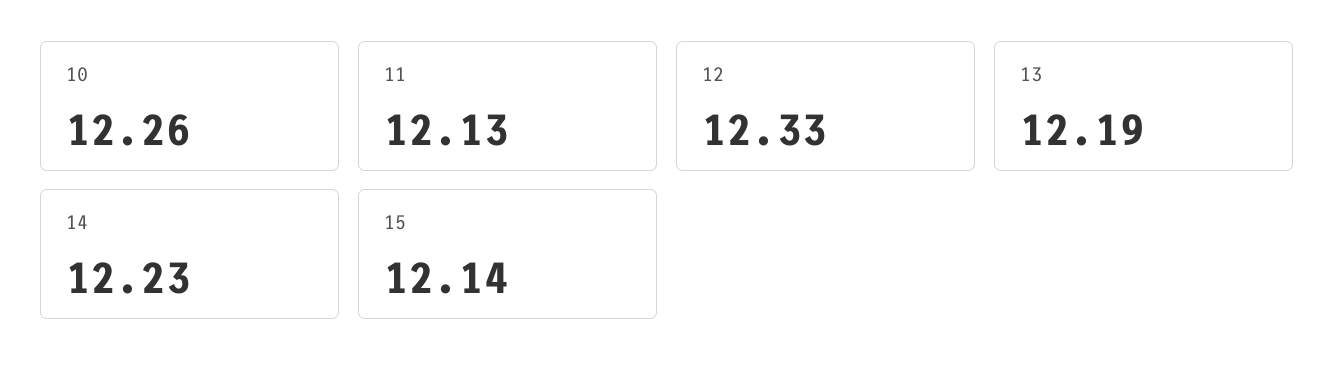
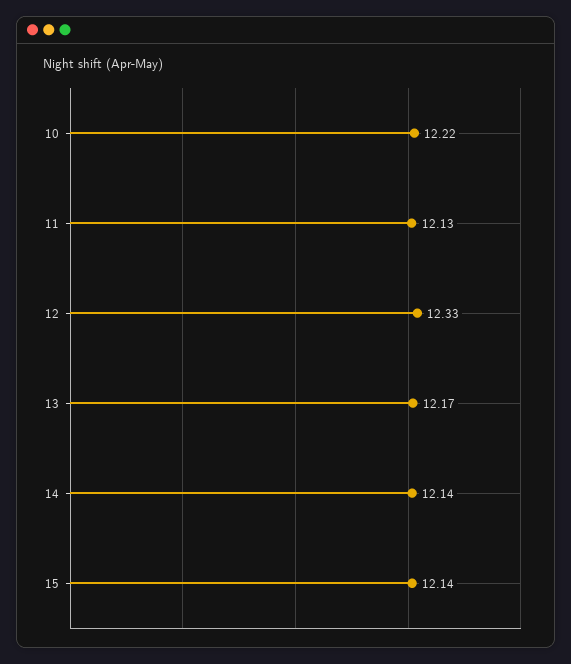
10: 12.26 -> 12.22
13: 12.19 -> 12.17
14: 12.23 -> 12.14

